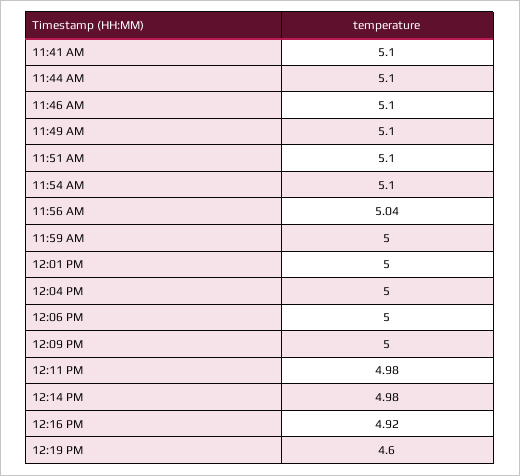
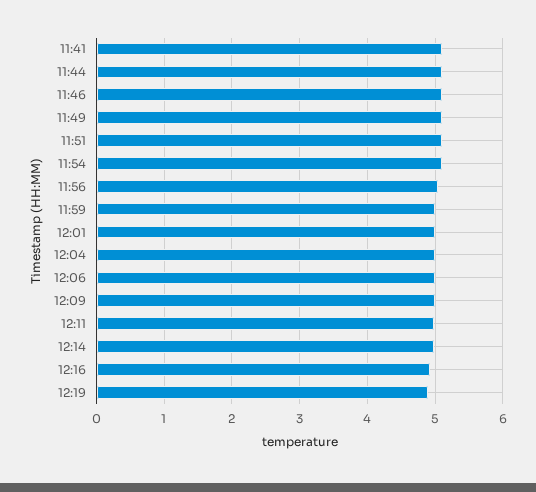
12:19 PM: 4.6 -> 4.9

